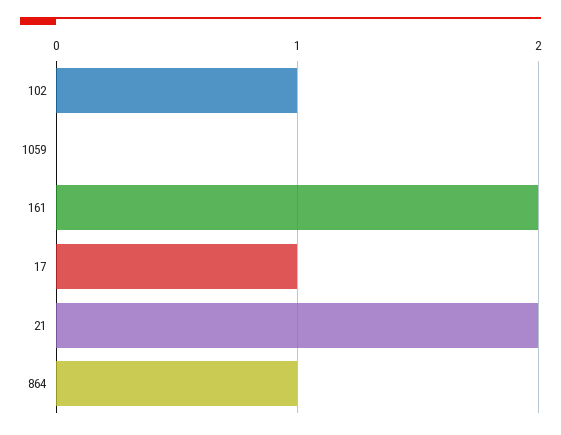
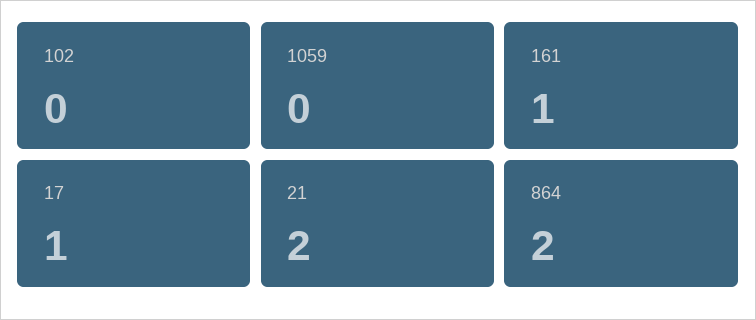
102: 1 -> 0
161: 2 -> 1
864: 1 -> 2

